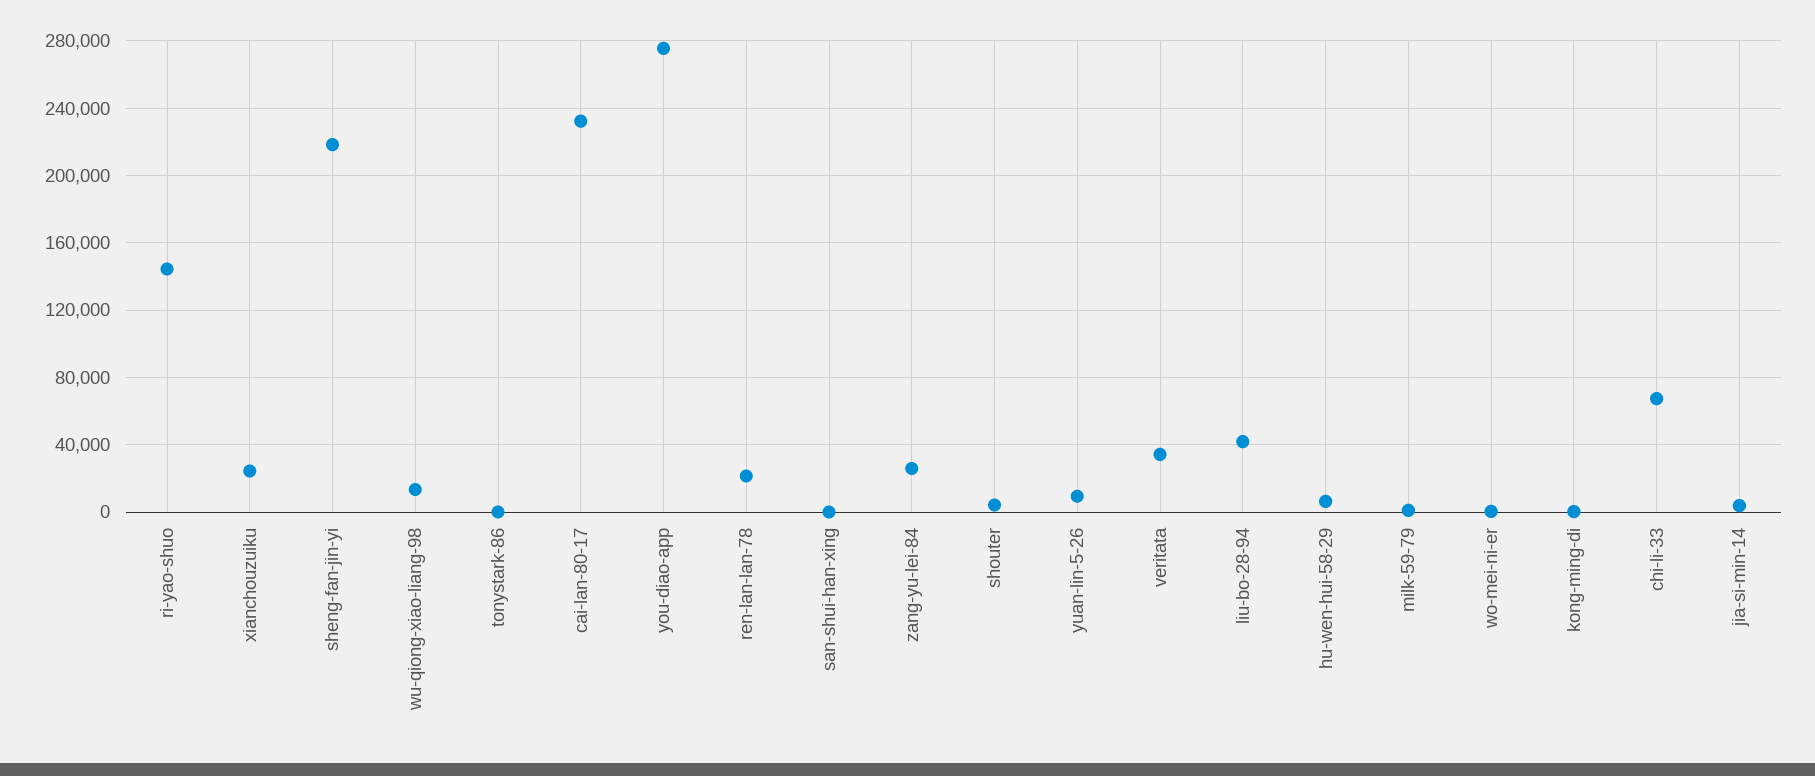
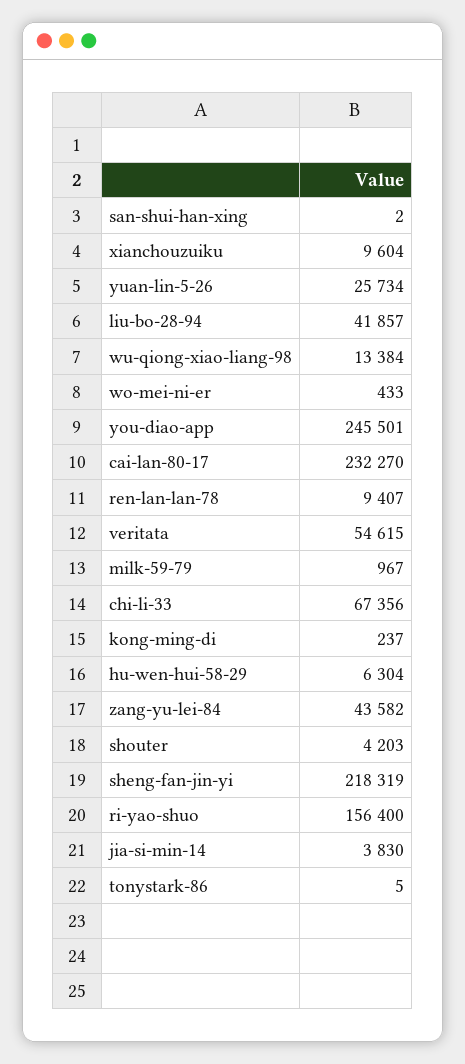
ri-yao-shuo: 145000 -> 156400
xianchouzuiku: 25000 -> 9604
you-diao-app: 275000 -> 245501
ren-lan-lan-78: 20000 -> 9407
zang-yu-lei-84: 25000 -> 43582
yuan-lin-5-26: 10000 -> 25734
veritata: 35000 -> 54615

